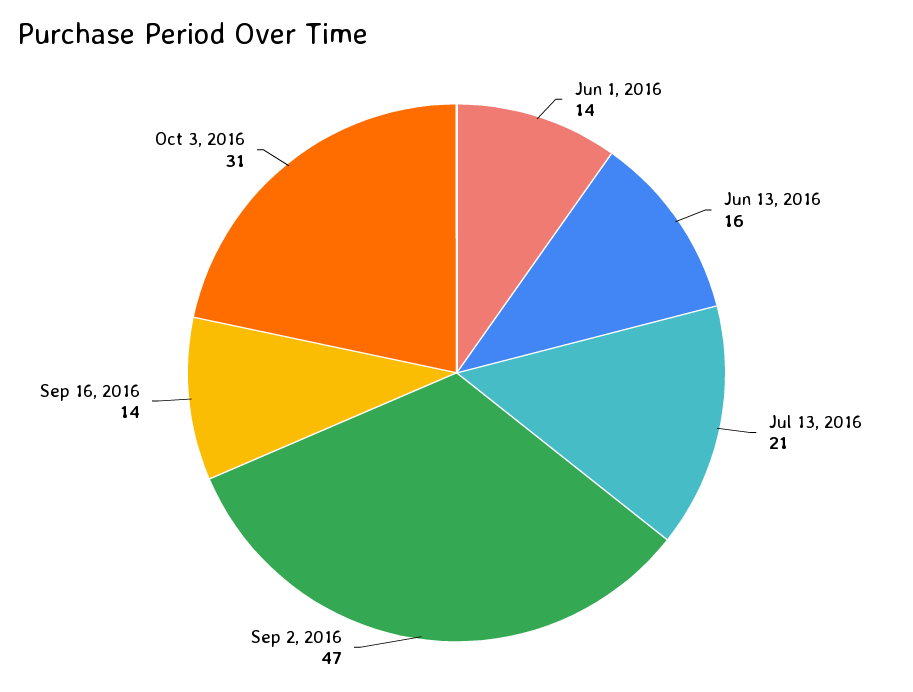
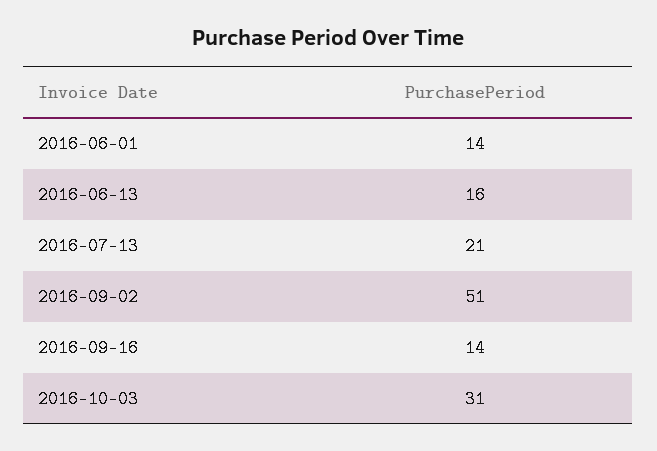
Sep 2, 2016: 47 -> 51

